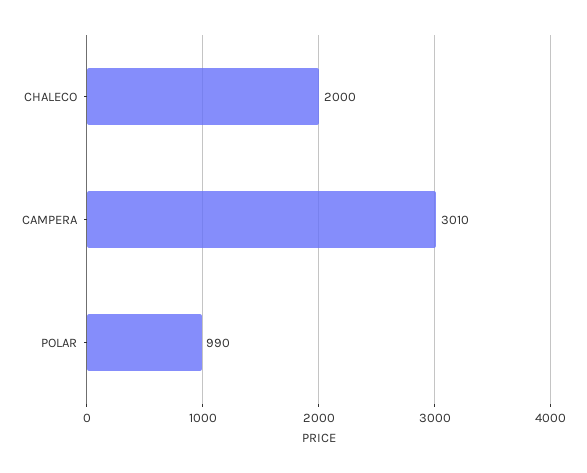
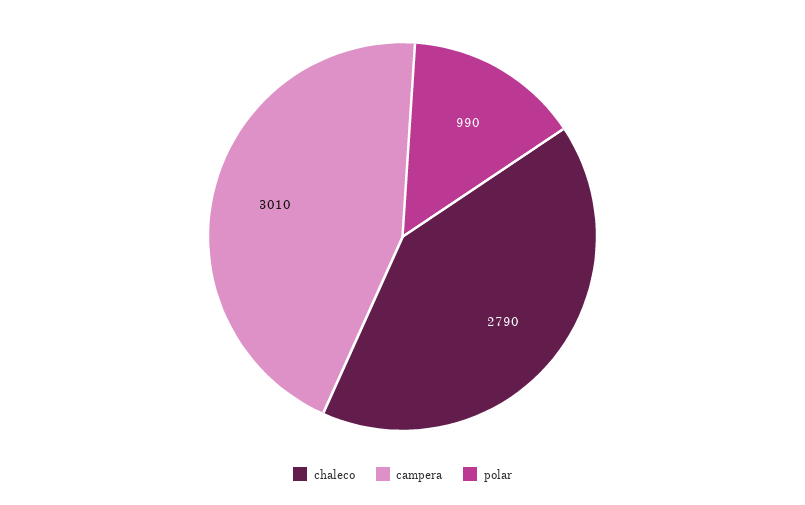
CHALECO: 2000 -> 2790

